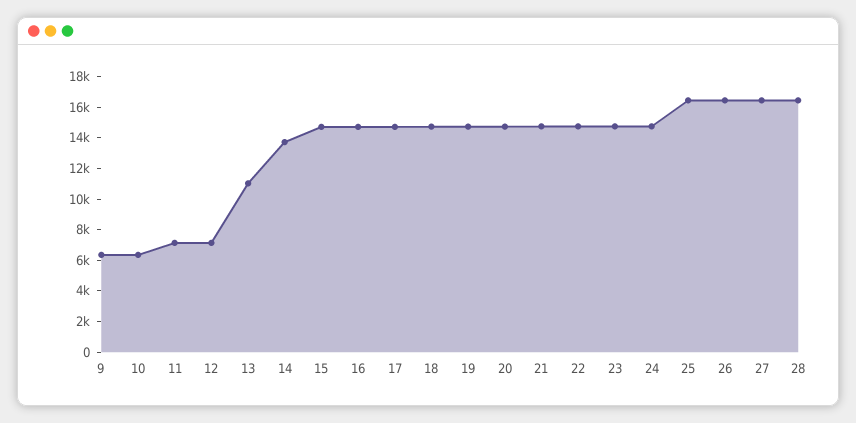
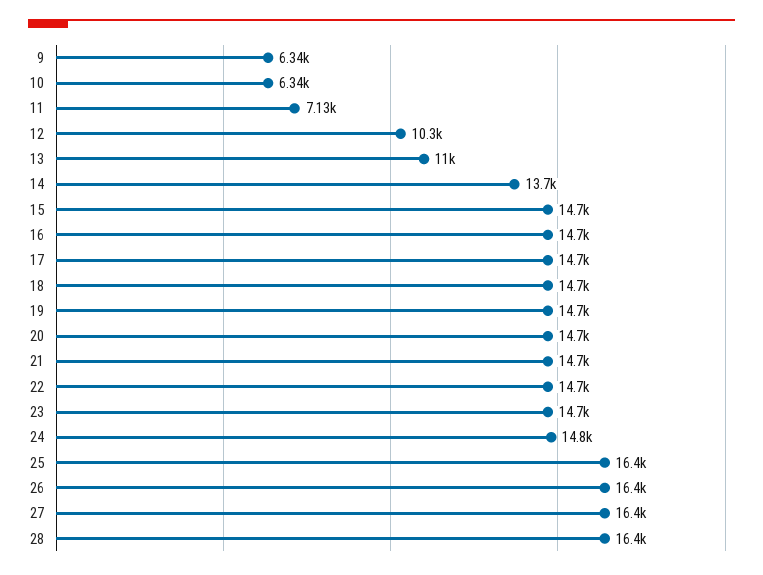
12: 7000 -> 10300

